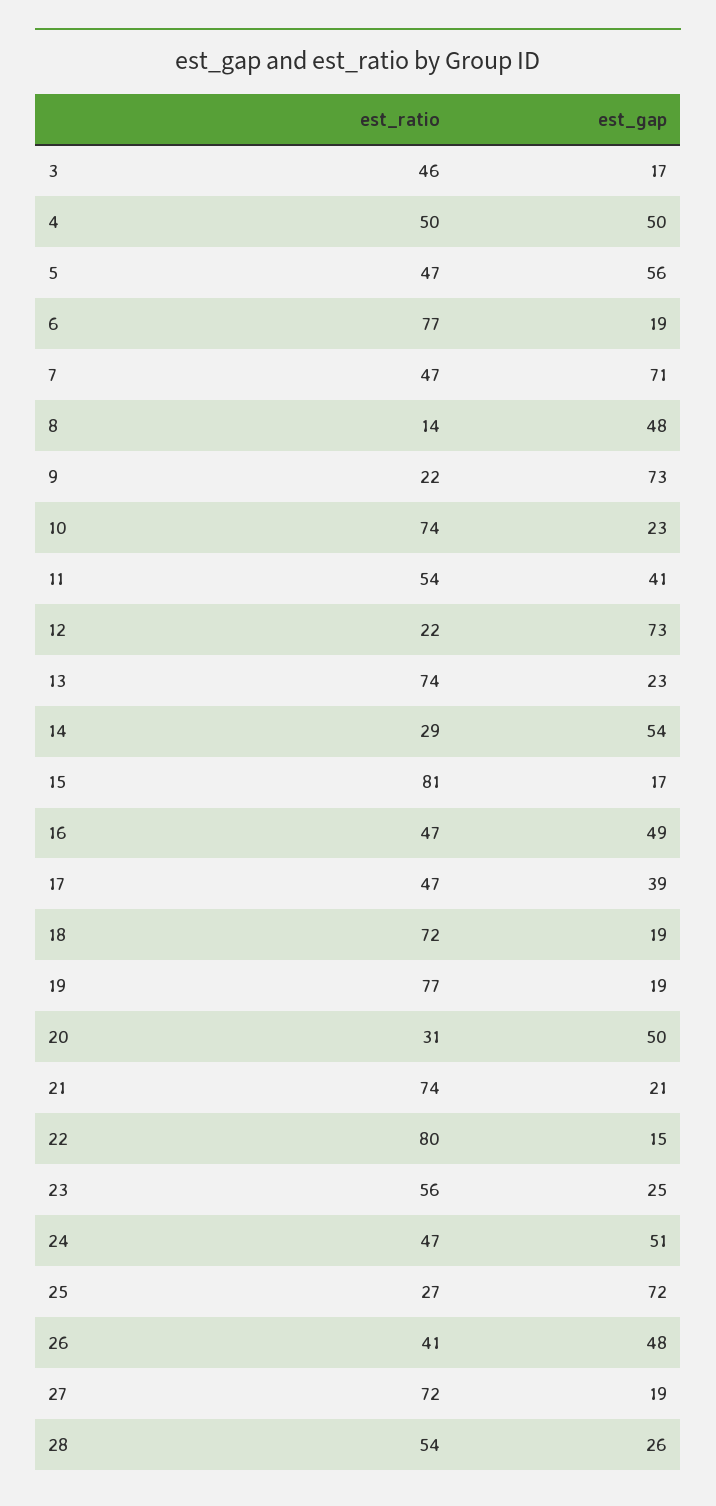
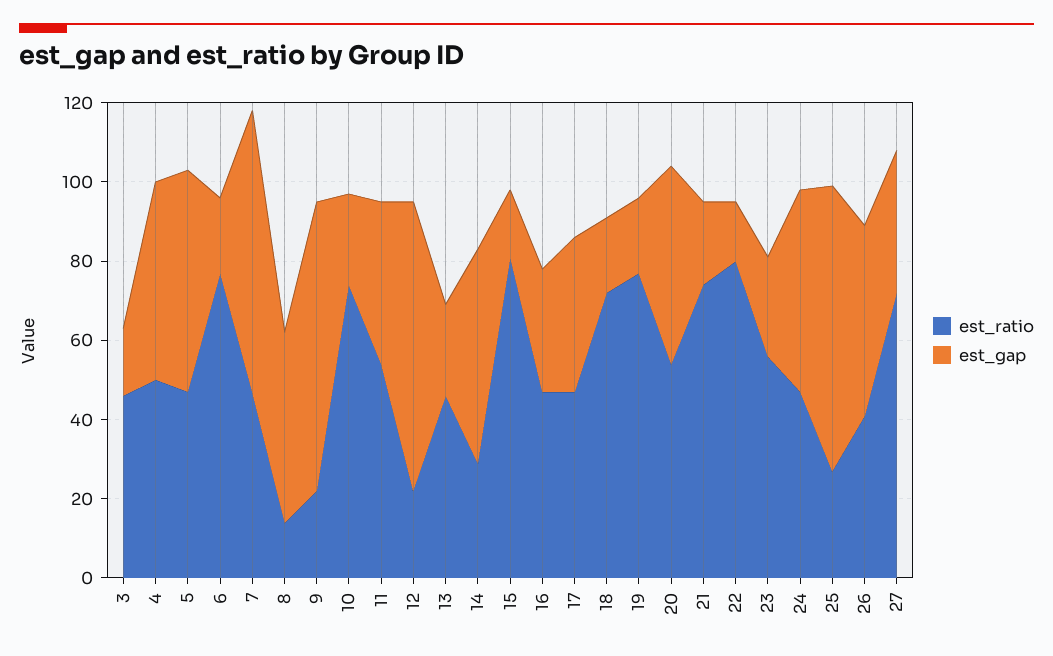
est_ratio, 13: 74 -> 45
est_gap, 16: 49 -> 30
est_ratio, 20: 31 -> 55
est_gap, 27: 19 -> 35
est_ratio, 28: 54 -> none
est_gap, 28: 26 -> none

